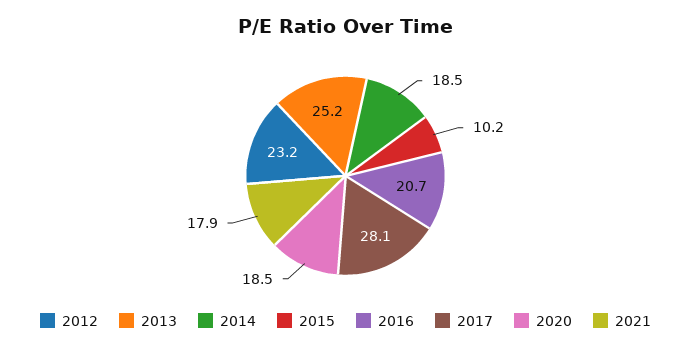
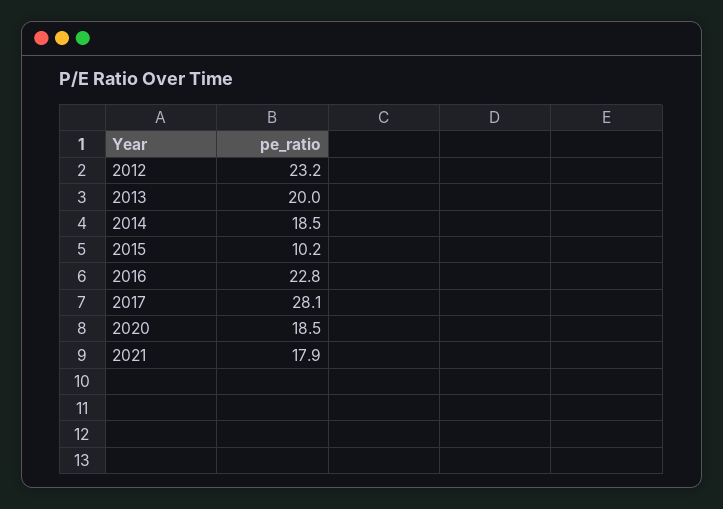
2013: 25.2 -> 20
2016: 20.7 -> 22.8

